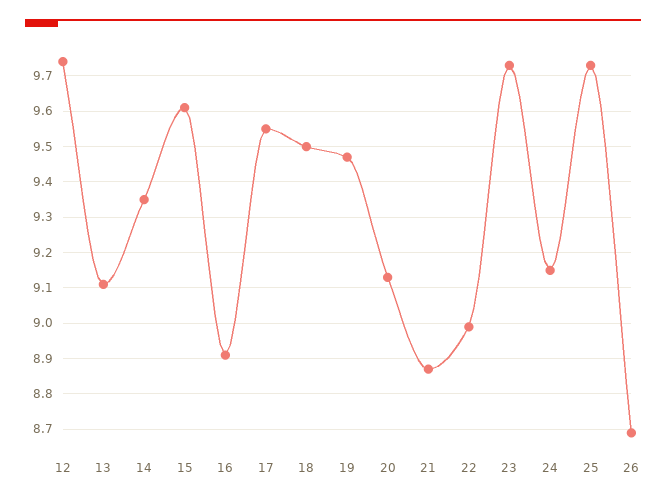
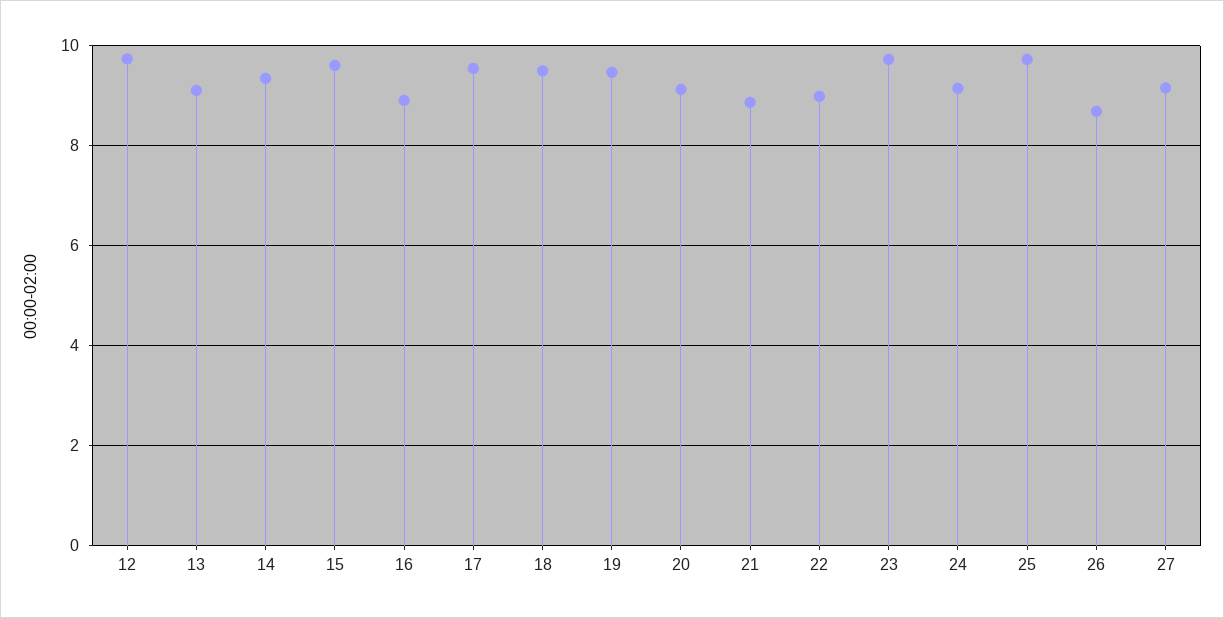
27: none -> 9.2

